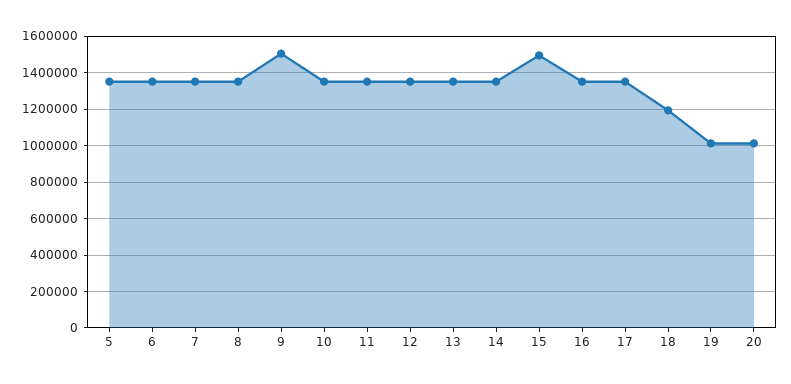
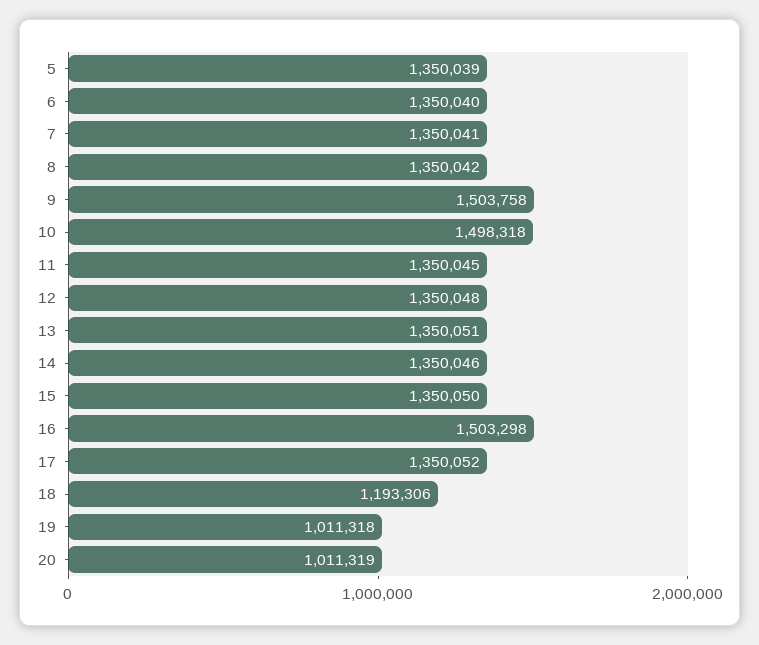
10: 1350000 -> 1498318
15: 1500000 -> 1350050
16: 1350000 -> 1503298

